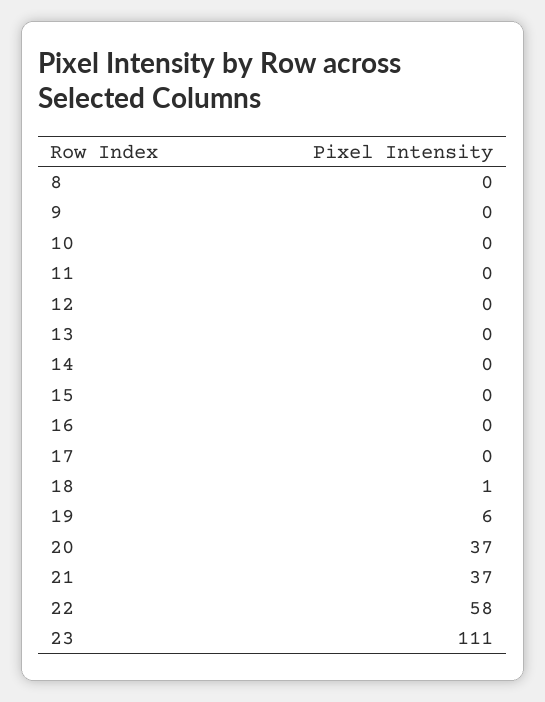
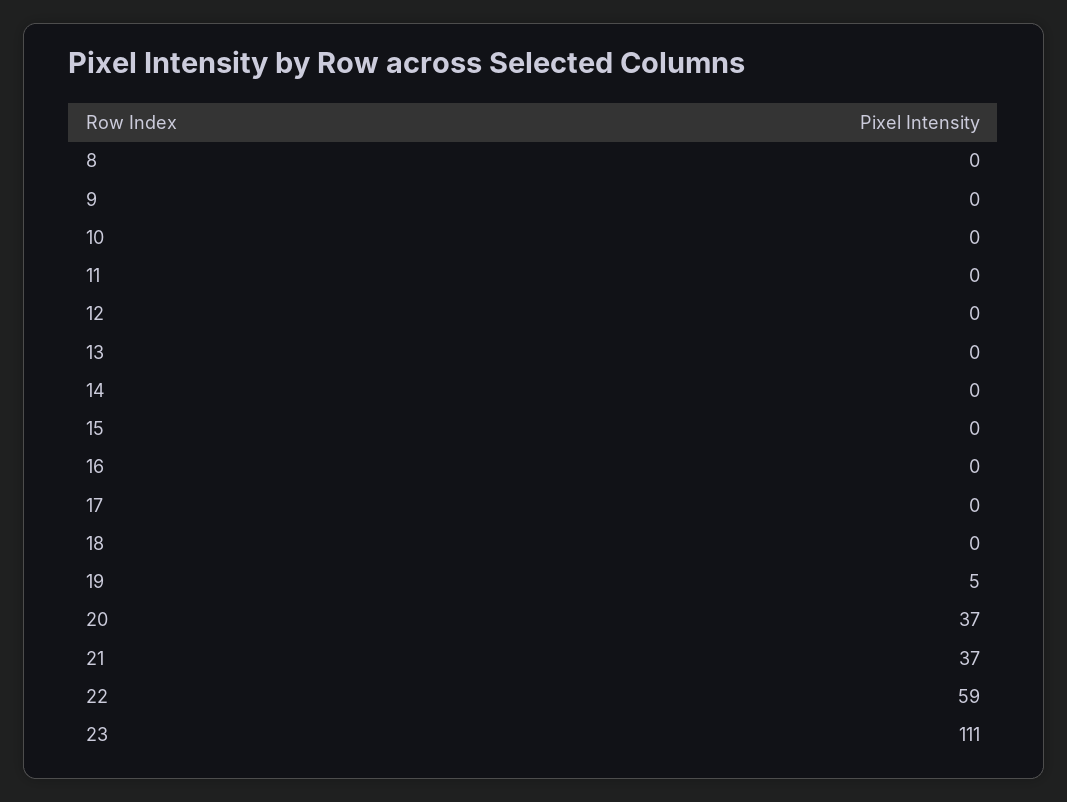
18: 1 -> 0
19: 6 -> 5
22: 58 -> 59

